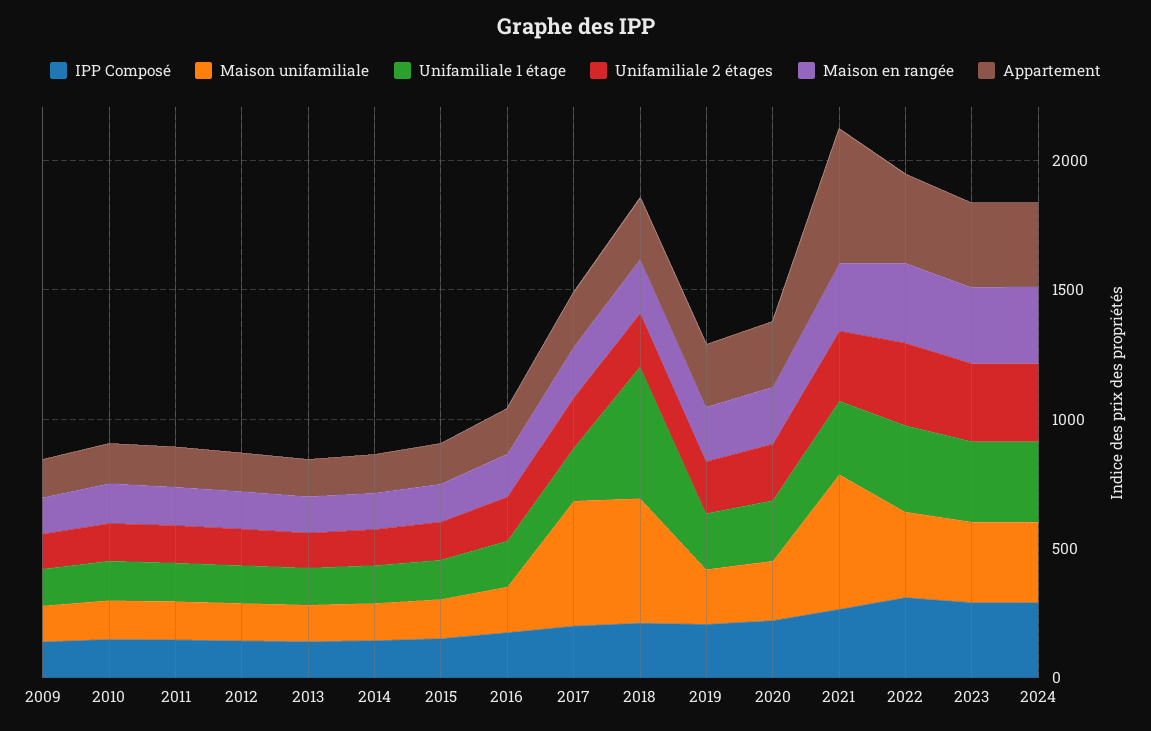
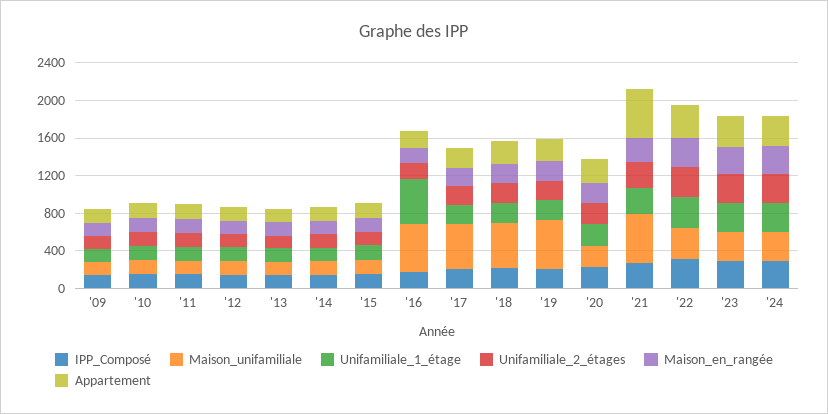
Maison unifamiliale, 2016: 200 -> 500
Unifamiliale 1 étage, 2016: 200 -> 500
Unifamiliale 1 étage, 2018: 500 -> 200
Maison unifamiliale, 2019: 200 -> 500

